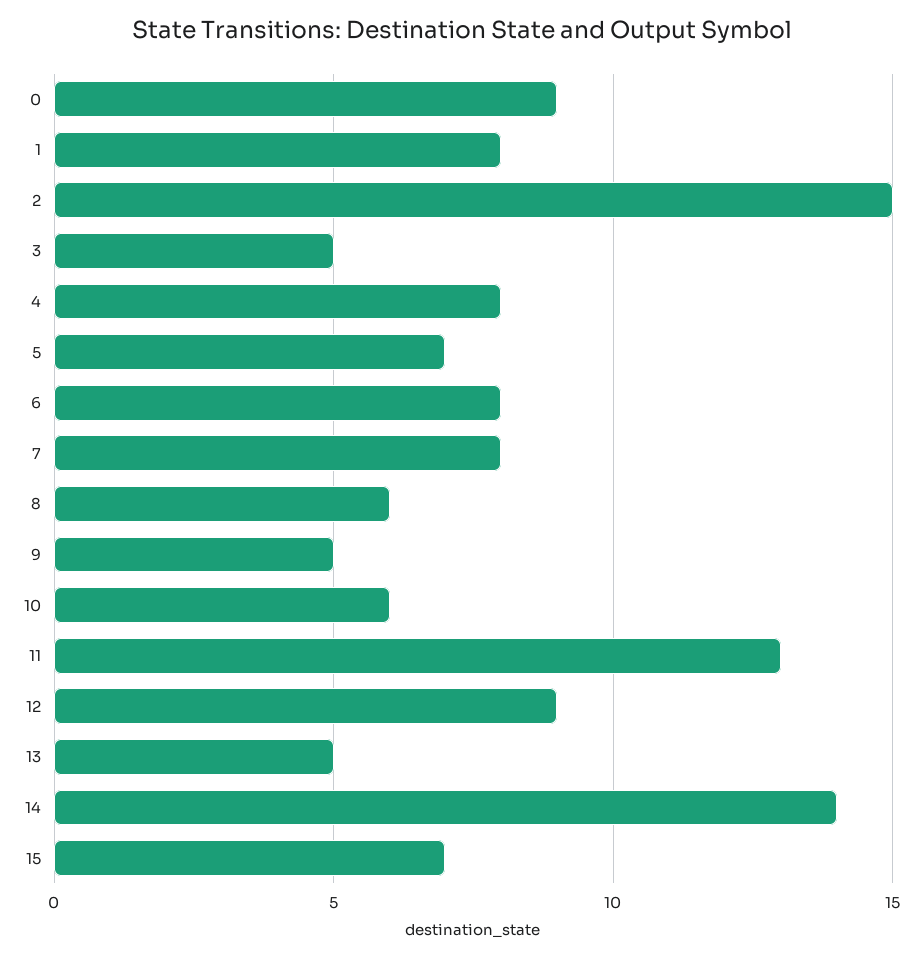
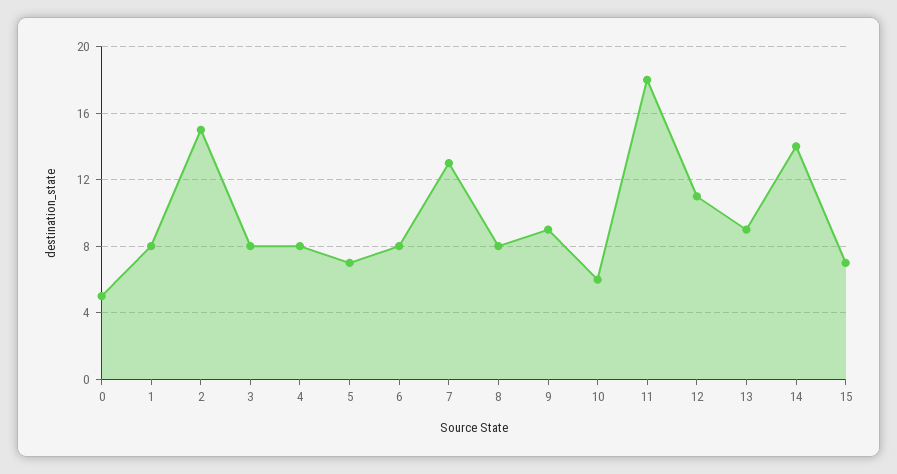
0: 9 -> 5
3: 5 -> 8
7: 8 -> 13
8: 6 -> 8
9: 5 -> 9
11: 13 -> 18
12: 9 -> 11
13: 5 -> 9

